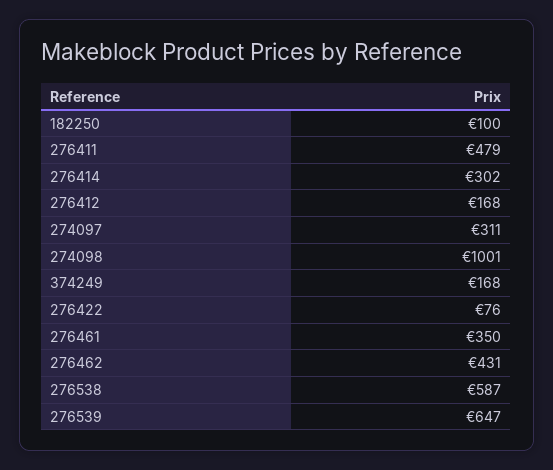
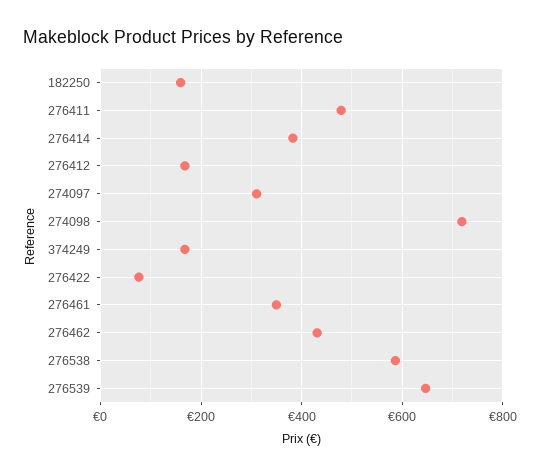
182250: 100 -> 160
276414: 302 -> 380
274098: 1001 -> 720

